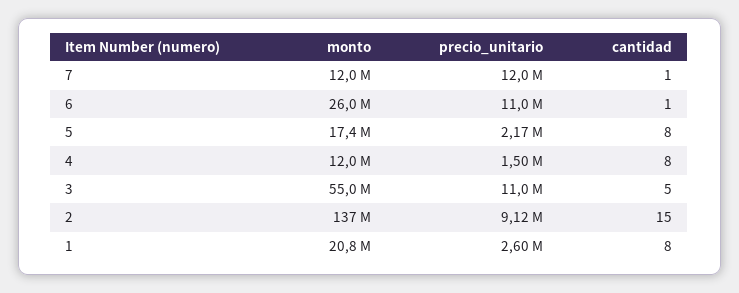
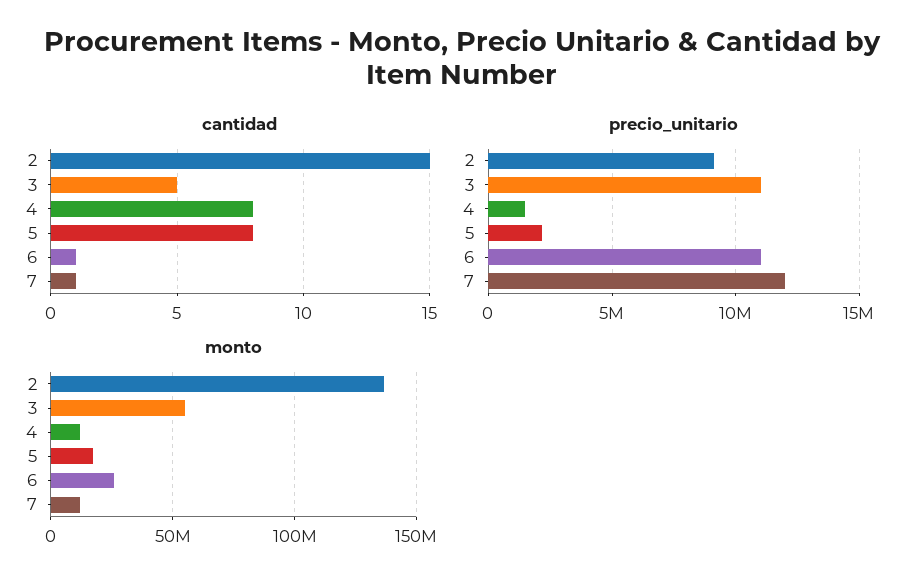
monto, 1: 20800000 -> none
precio_unitario, 1: 2600000 -> none
cantidad, 1: 8 -> none

